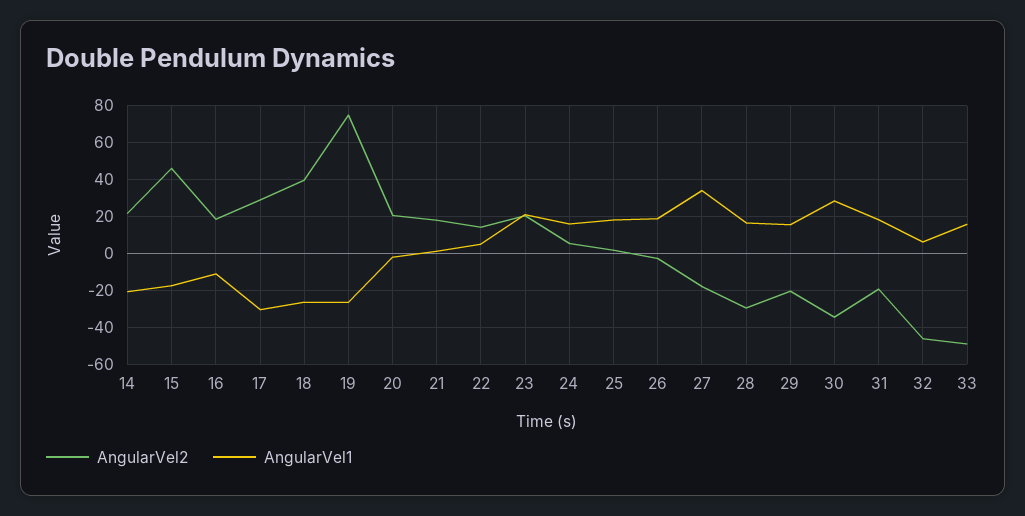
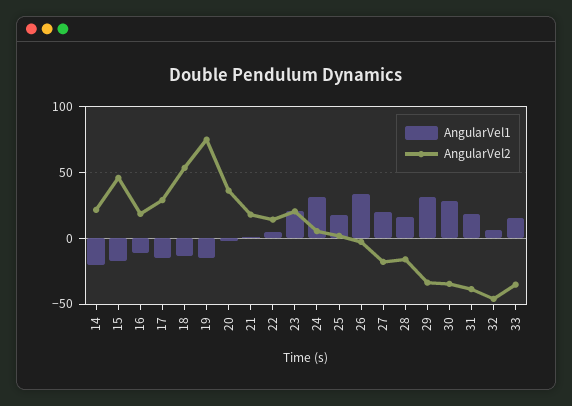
AngularVel1, 17: -30 -> -15
AngularVel2, 18: 40 -> 55
AngularVel1, 18: -25 -> -15
AngularVel1, 19: -25 -> -15
AngularVel2, 20: 20 -> 35
AngularVel1, 24: 15 -> 30
AngularVel1, 26: 20 -> 35
AngularVel1, 27: 35 -> 20
AngularVel2, 28: -30 -> -15
AngularVel2, 29: -20 -> -35
AngularVel1, 29: 15 -> 30
AngularVel2, 31: -20 -> -40
AngularVel2, 33: -50 -> -35

